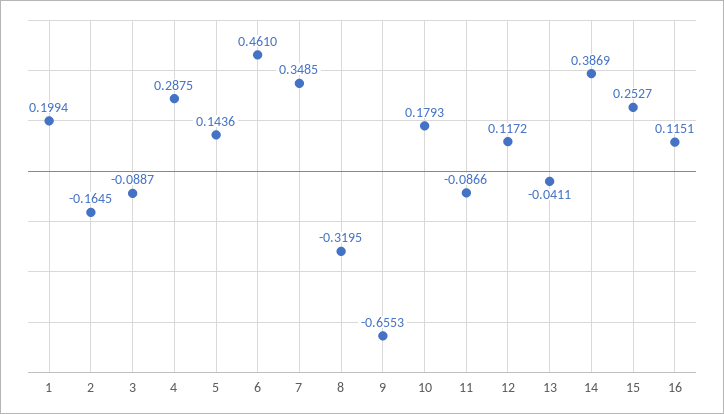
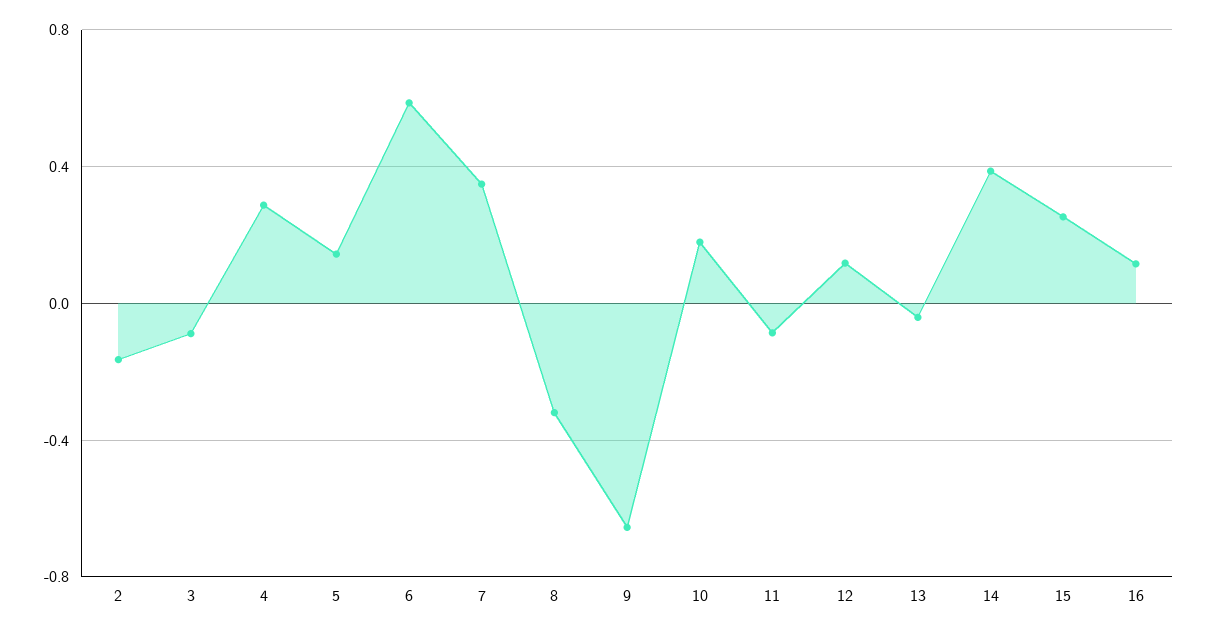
1: 0.1994 -> none
6: 0.461 -> 0.6

